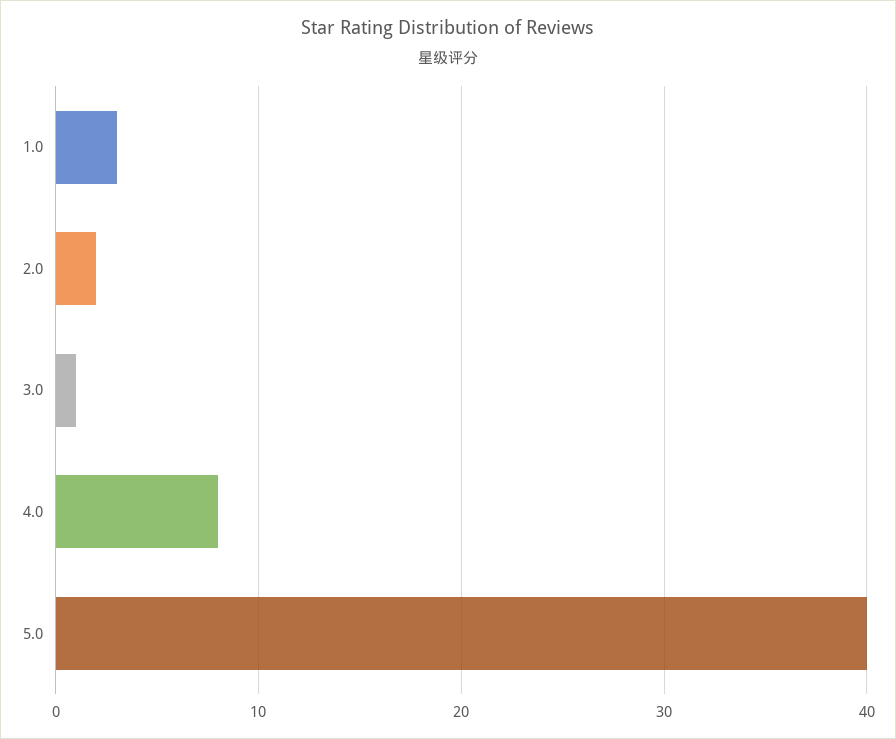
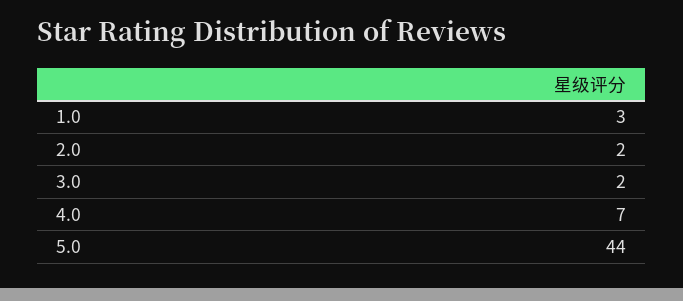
3.0: 1 -> 2
4.0: 8 -> 7
5.0: 40 -> 44

